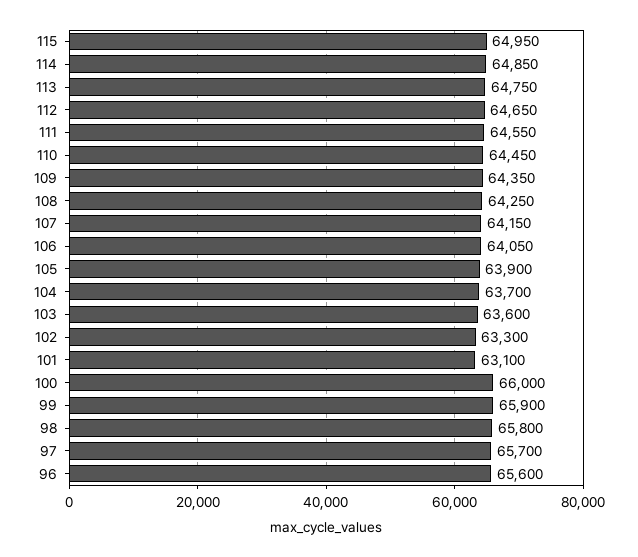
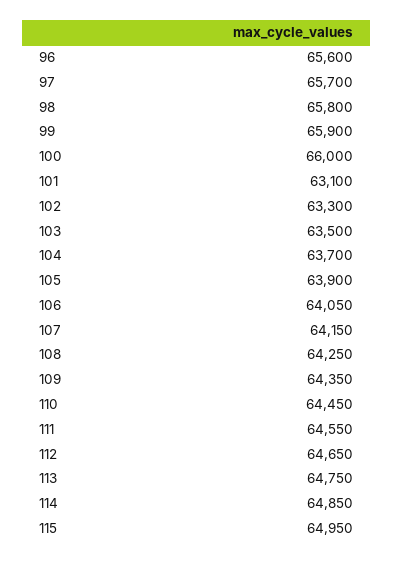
103: 63600 -> 63500

